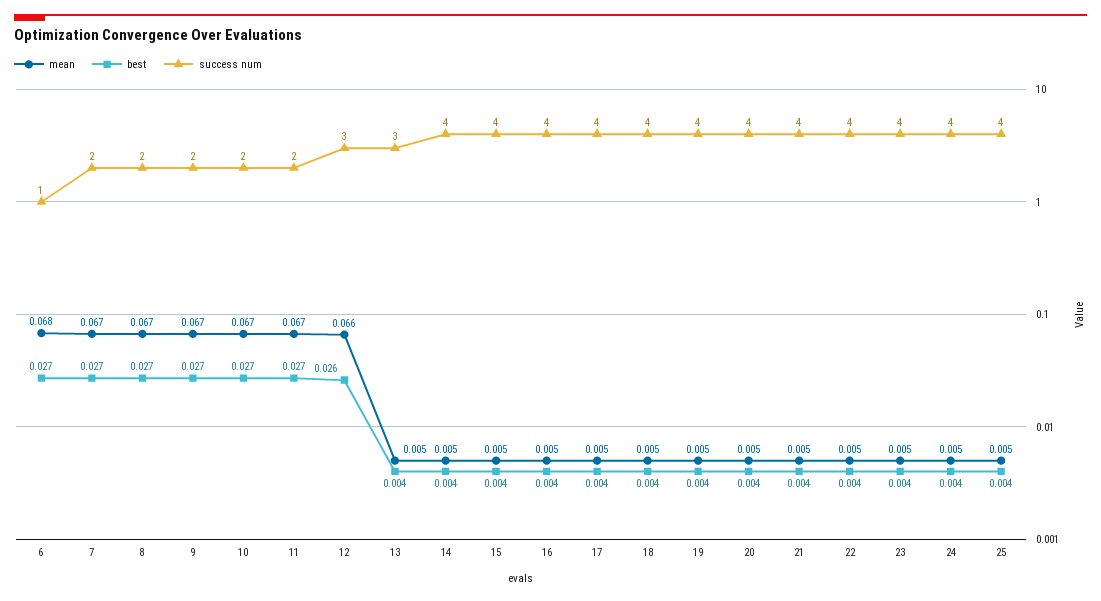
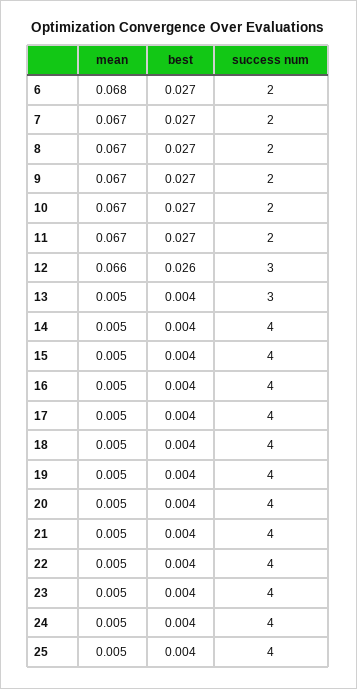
success num, 6: 1 -> 2

